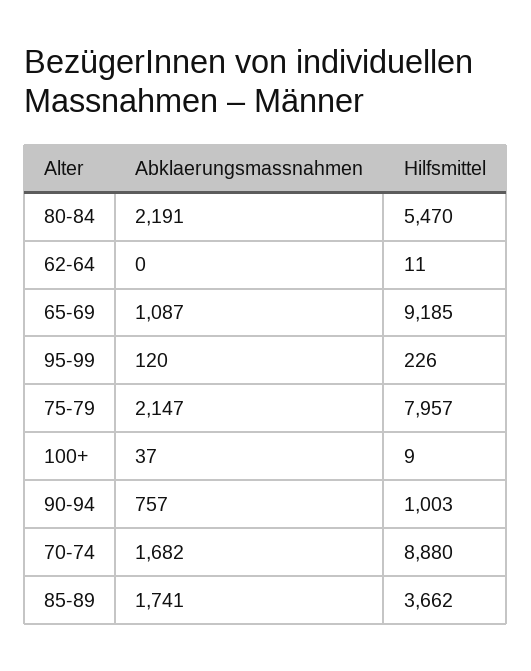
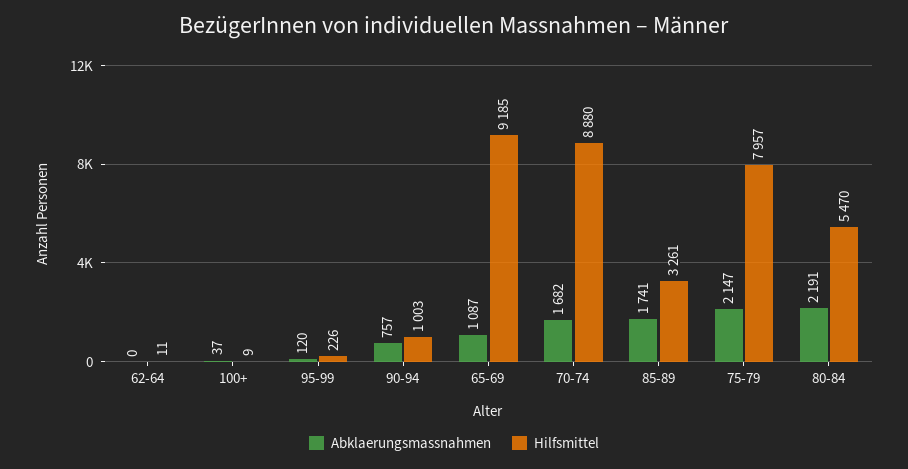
Hilfsmittel, 85-89: 3662 -> 3261

